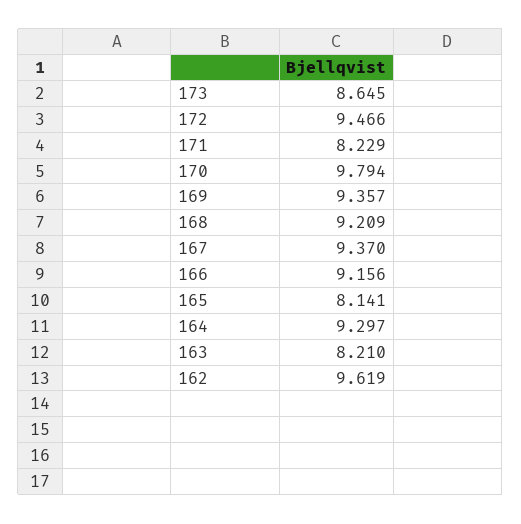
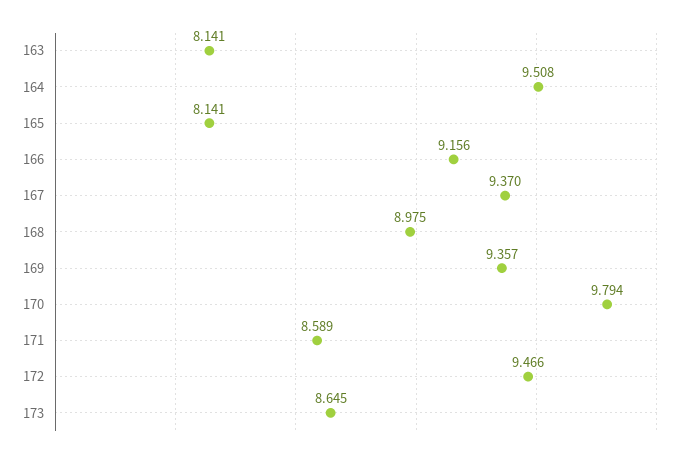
171: 8.229 -> 8.589
168: 9.209 -> 8.975
164: 9.297 -> 9.508
163: 8.21 -> 8.141
162: 9.619 -> none

